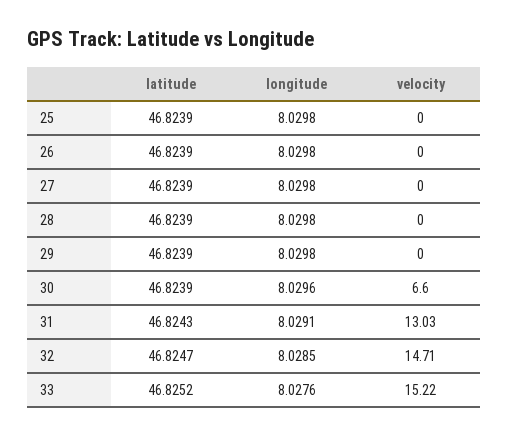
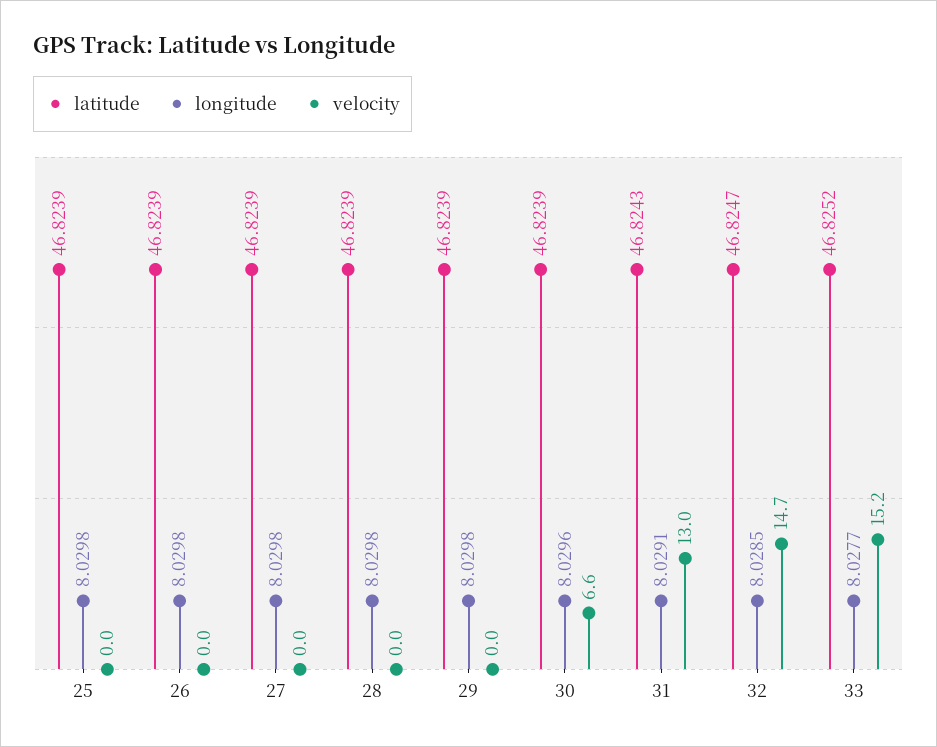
longitude, 33: 8.0276 -> 8.0277

